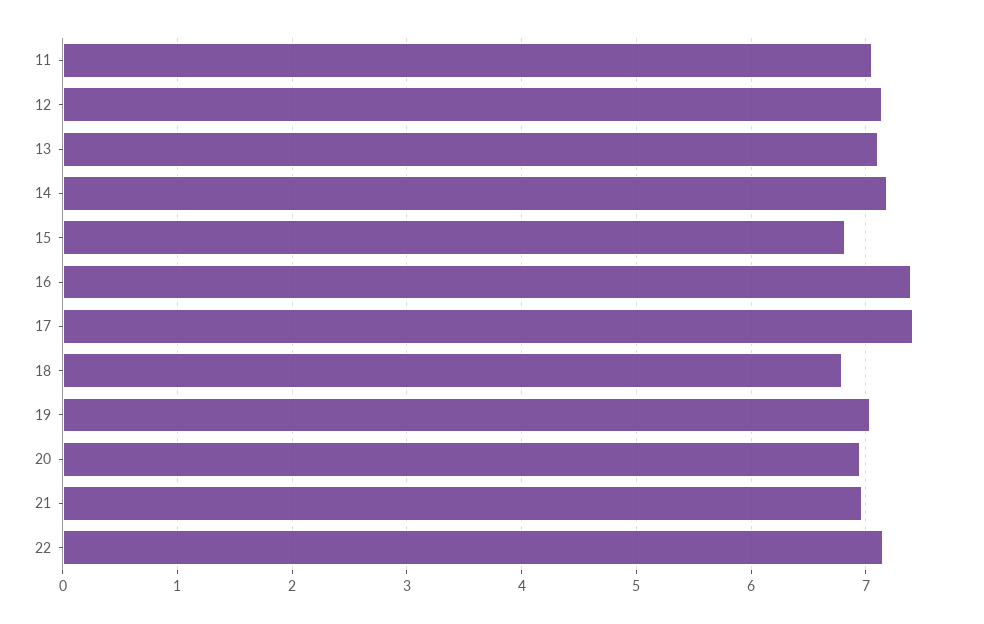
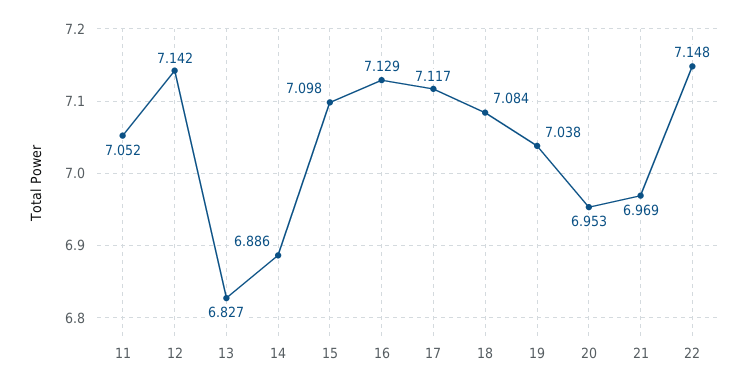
13: 7.1 -> 6.827
14: 7.2 -> 6.886
15: 6.8 -> 7.098
16: 7.4 -> 7.129
17: 7.4 -> 7.117
18: 6.8 -> 7.084

